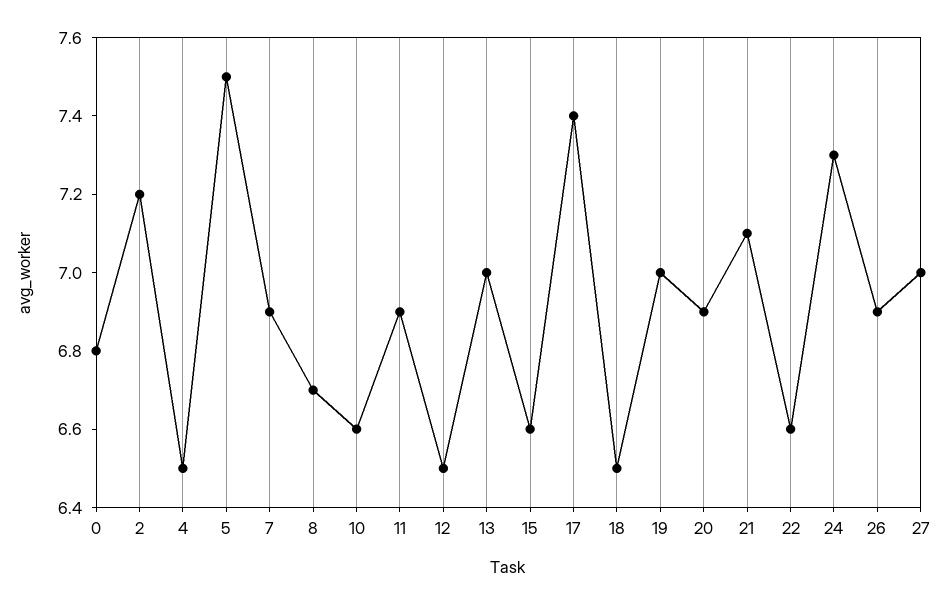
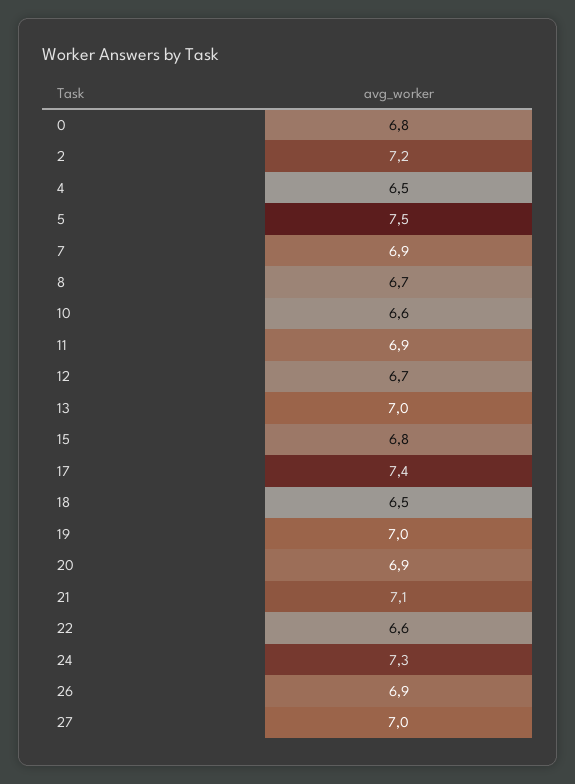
12: 6.5 -> 6.7
15: 6.6 -> 6.8

